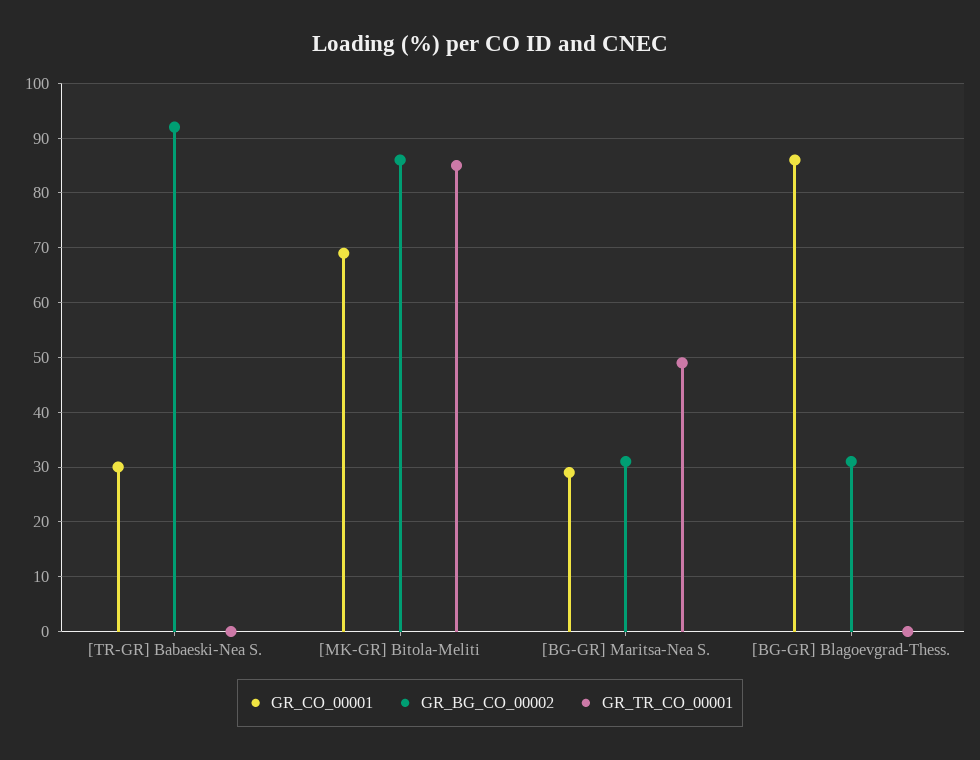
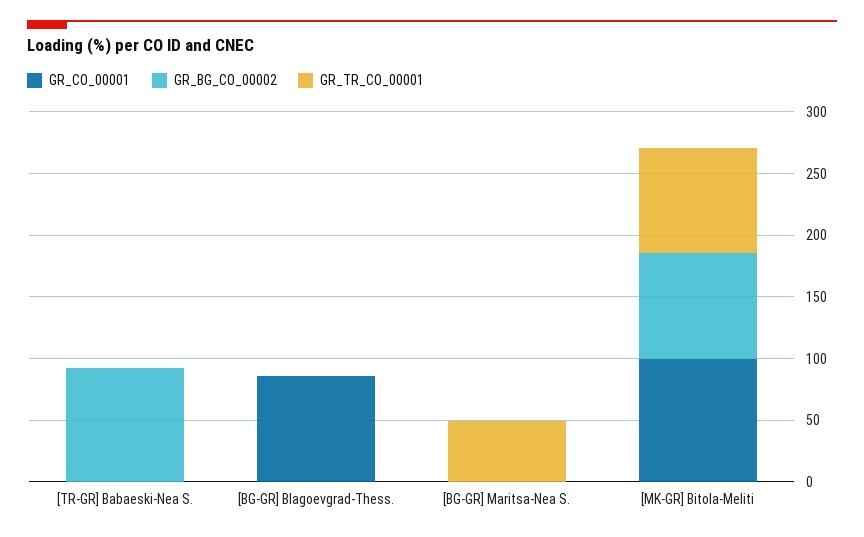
GR_CO_00001, [TR-GR] Babaeski-Nea S.: 30 -> 0
GR_CO_00001, [MK-GR] Bitola-Meliti: 70 -> 100
GR_CO_00001, [BG-GR] Maritsa-Nea S.: 30 -> 0
GR_BG_CO_00002, [BG-GR] Maritsa-Nea S.: 30 -> 0
GR_BG_CO_00002, [BG-GR] Blagoevgrad-Thess.: 30 -> 0

